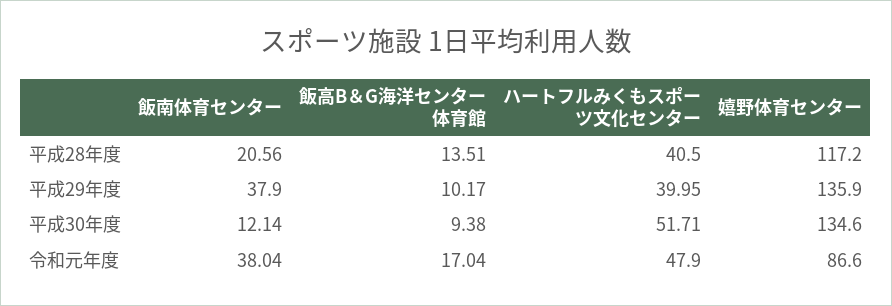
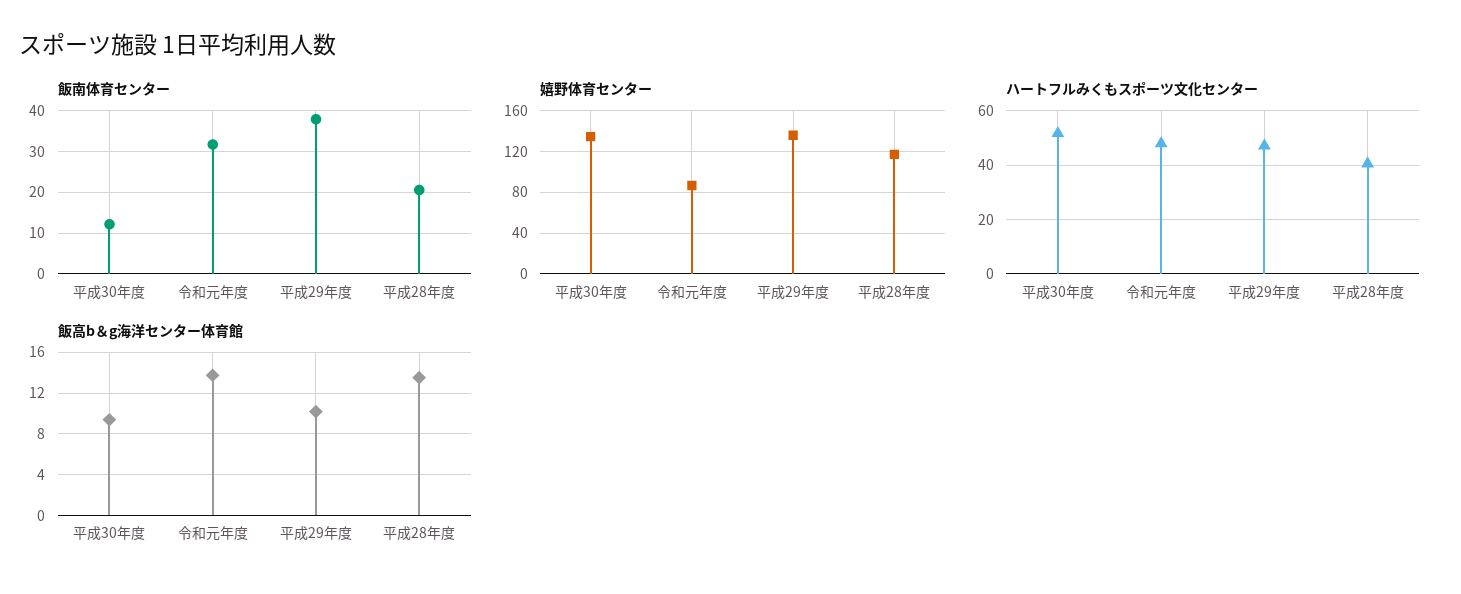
ハートフルみくもスポーツ文化センター, 平成29年度: 39.95 -> 47.5
飯南体育センター, 令和元年度: 38.04 -> 32
飯高B＆G海洋センター体育館, 令和元年度: 17.04 -> 14

